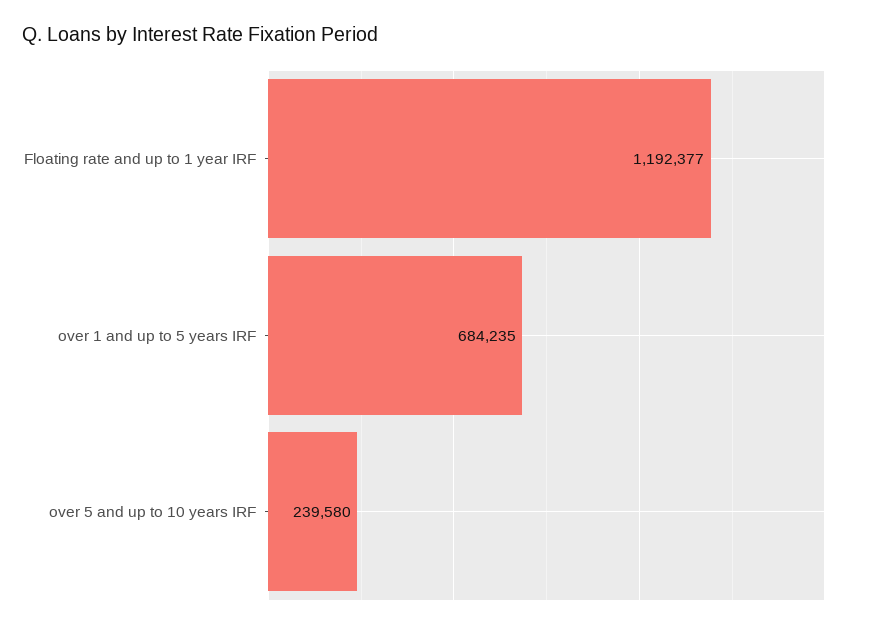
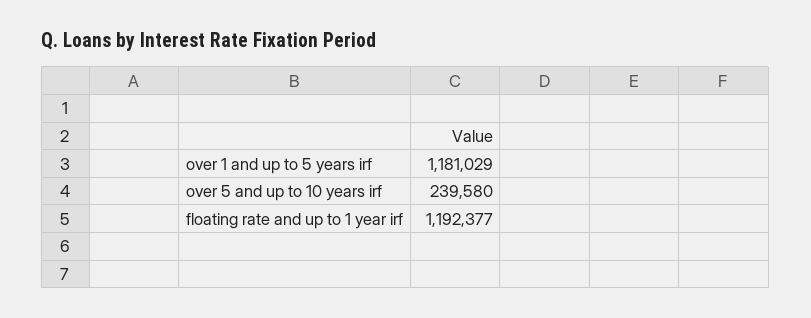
over 1 and up to 5 years IRF: 684235 -> 1181029

